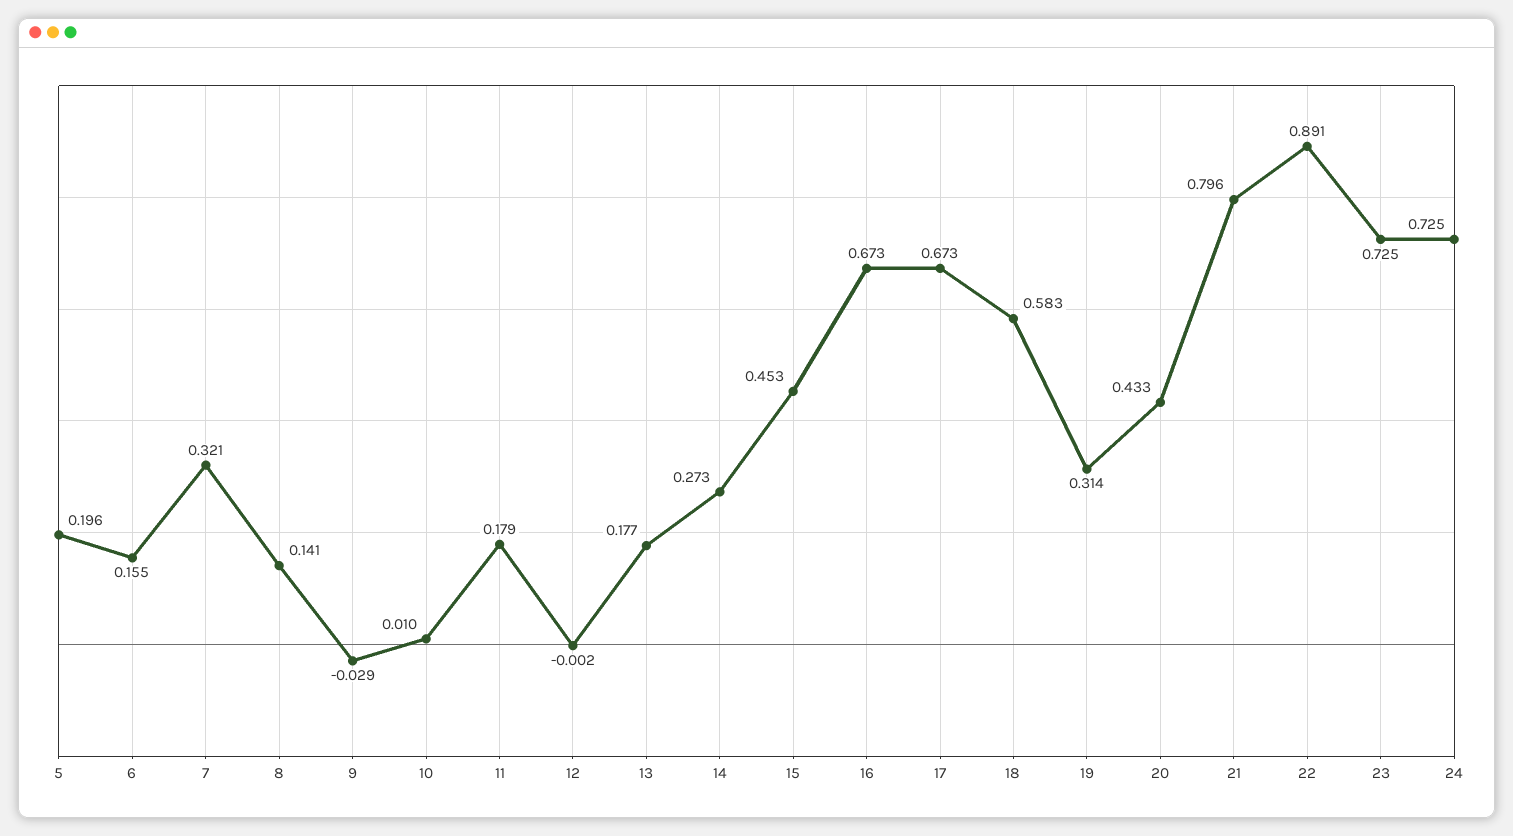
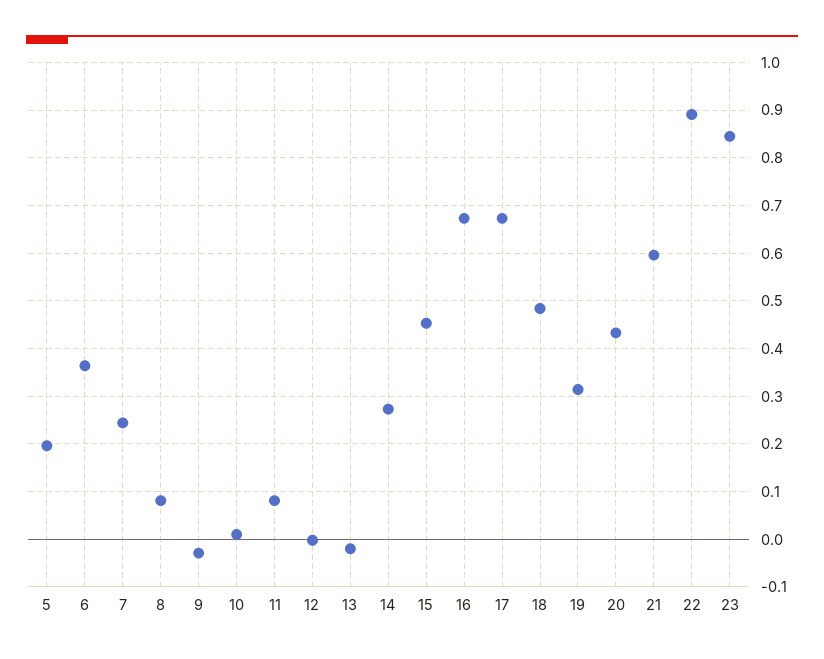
6: 0.155 -> 0.36
7: 0.321 -> 0.24
8: 0.141 -> 0.08
11: 0.179 -> 0.08
13: 0.177 -> -0.02
18: 0.583 -> 0.48
21: 0.796 -> 0.6
23: 0.725 -> 0.84
24: 0.725 -> none

